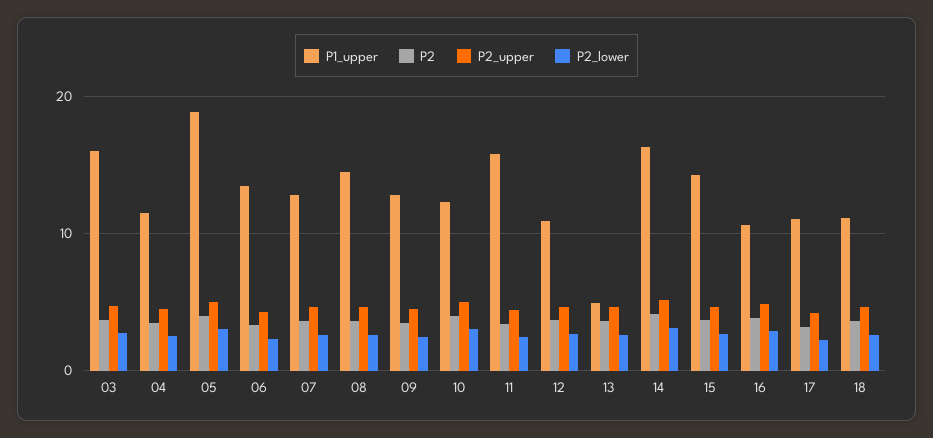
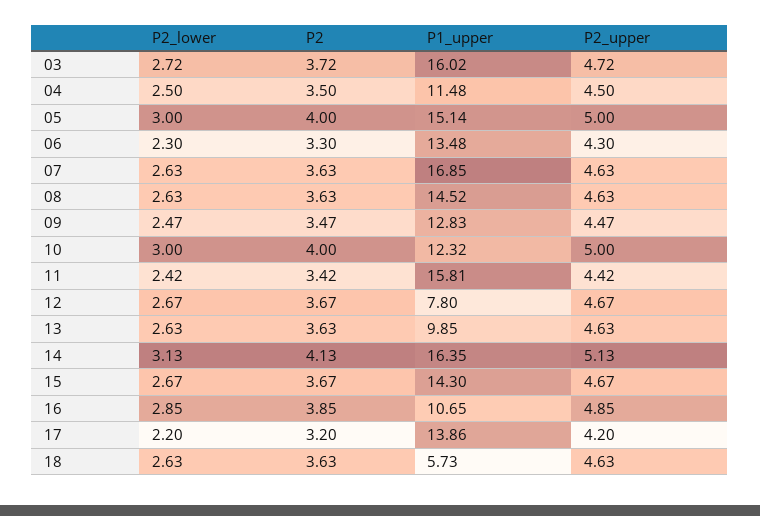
P1_upper, 05: 19 -> 15.14
P1_upper, 07: 13 -> 16.85
P1_upper, 12: 11 -> 7.8
P1_upper, 13: 5 -> 9.85
P1_upper, 17: 11 -> 13.86
P1_upper, 18: 11 -> 5.73

